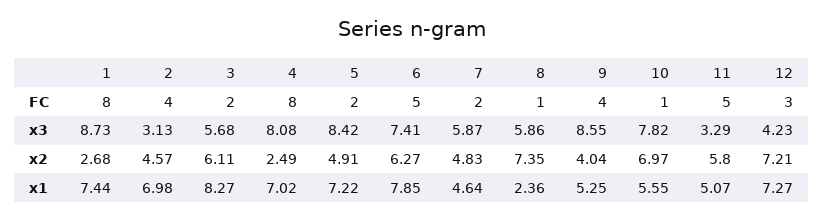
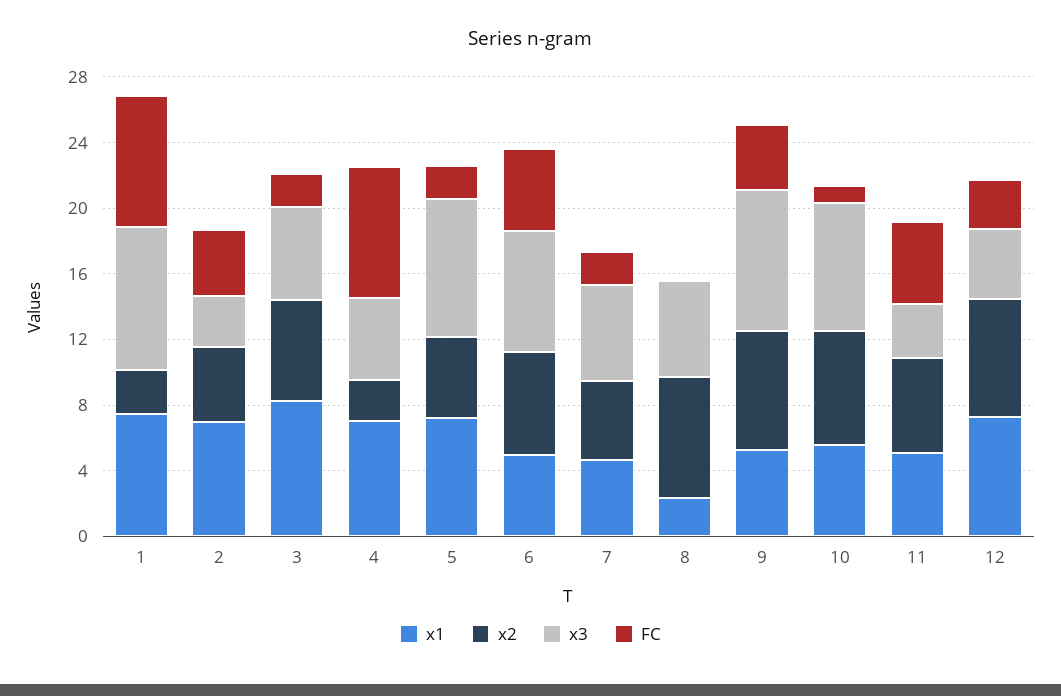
FC, 8: 1 -> 0
x3, 4: 8.08 -> 5
x2, 9: 4.04 -> 7
x1, 6: 7.85 -> 5

